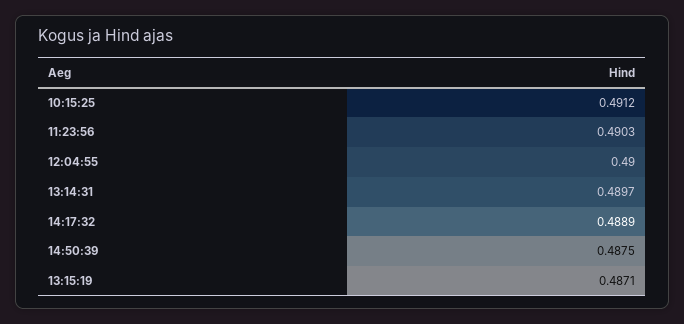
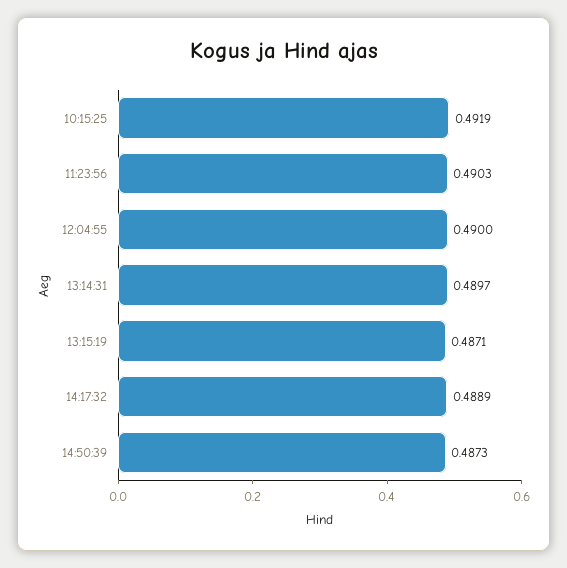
10:15:25: 0.4912 -> 0.4919
14:50:39: 0.4875 -> 0.4873

